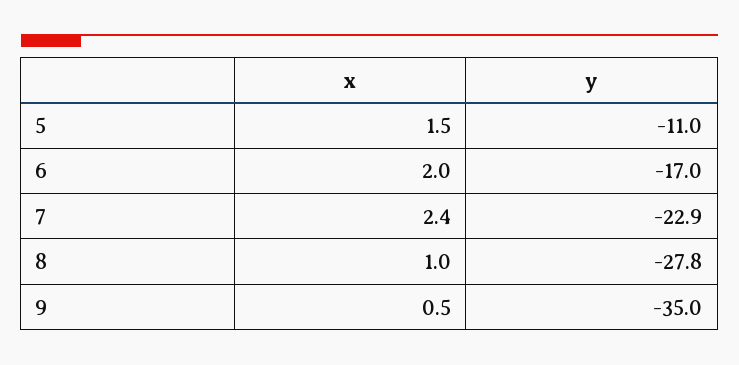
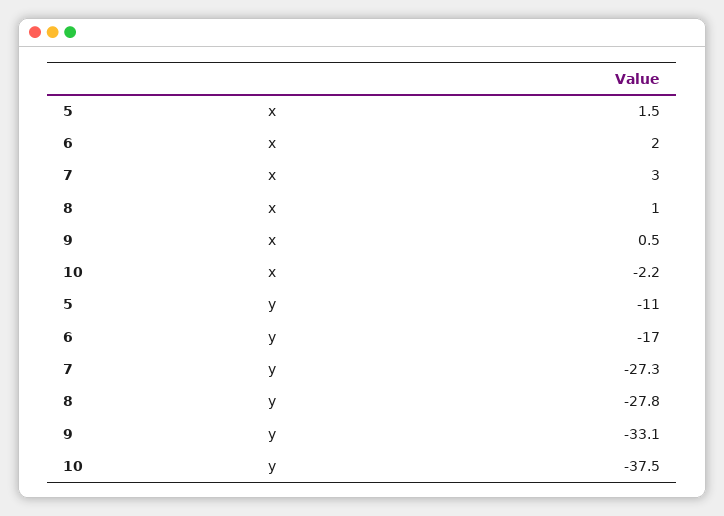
x, 7: 2.4 -> 3
y, 7: -22.9 -> -27.3
y, 9: -35 -> -33.1
x, 10: none -> -2.2
y, 10: none -> -37.5

